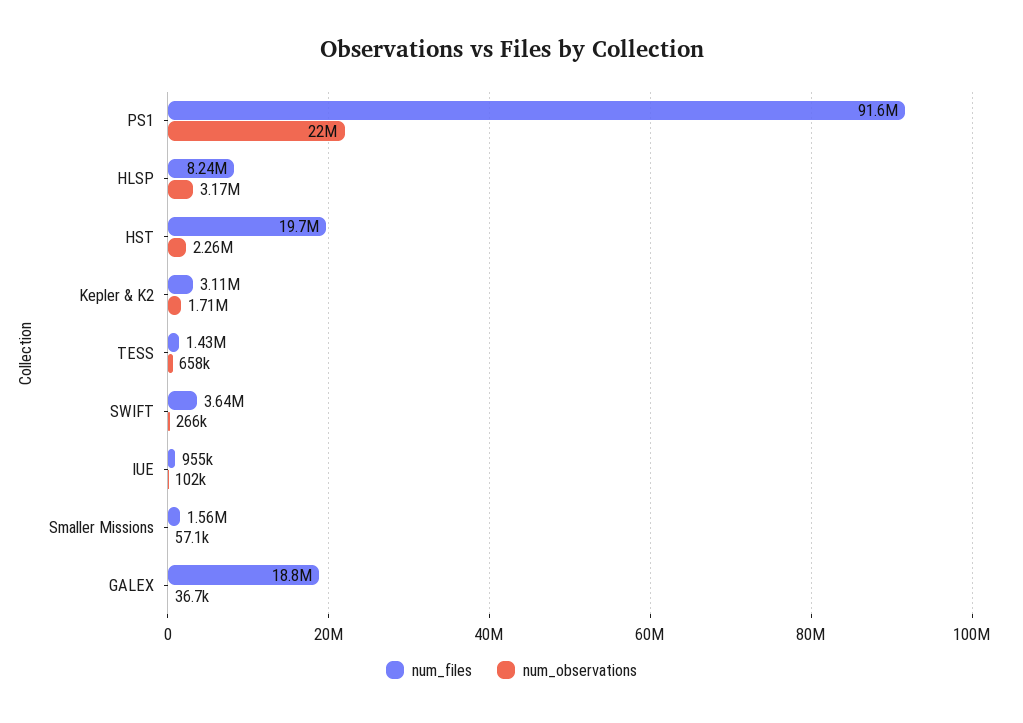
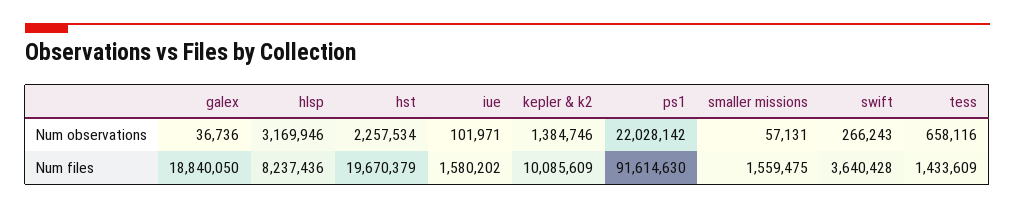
num_files, Kepler & K2: 3110000 -> 10085609
num_observations, Kepler & K2: 1710000 -> 1384746
num_files, IUE: 955000 -> 1580202

